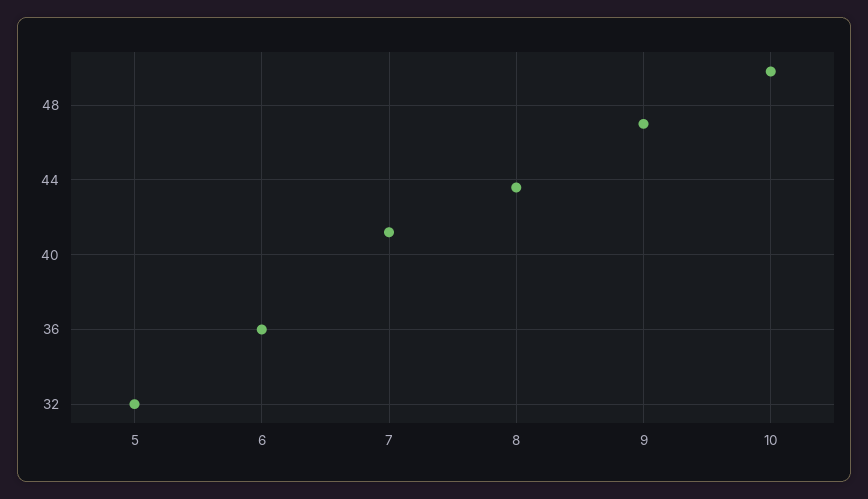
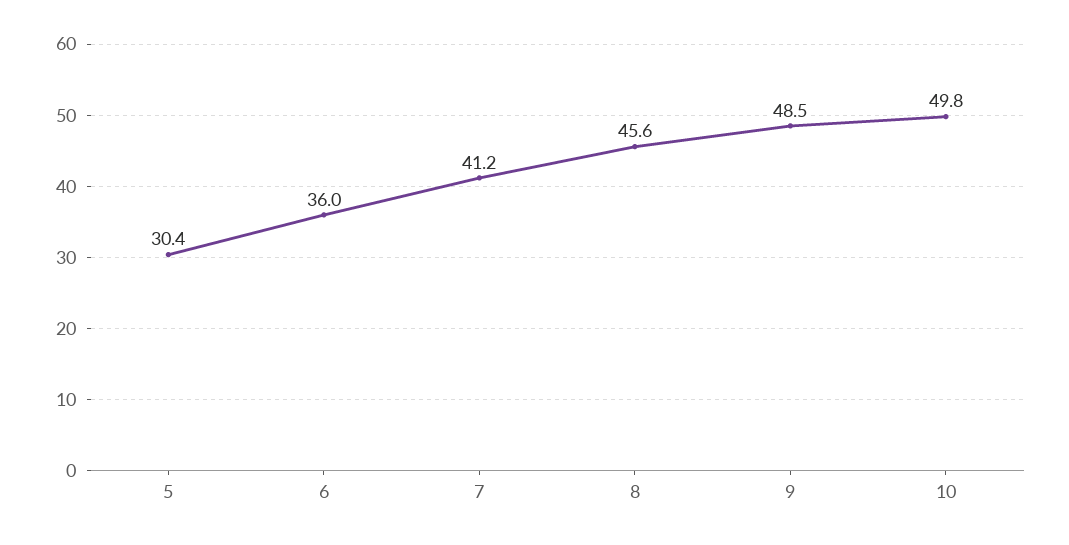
5: 32 -> 30.4
8: 43.5 -> 45.6
9: 47 -> 48.5

